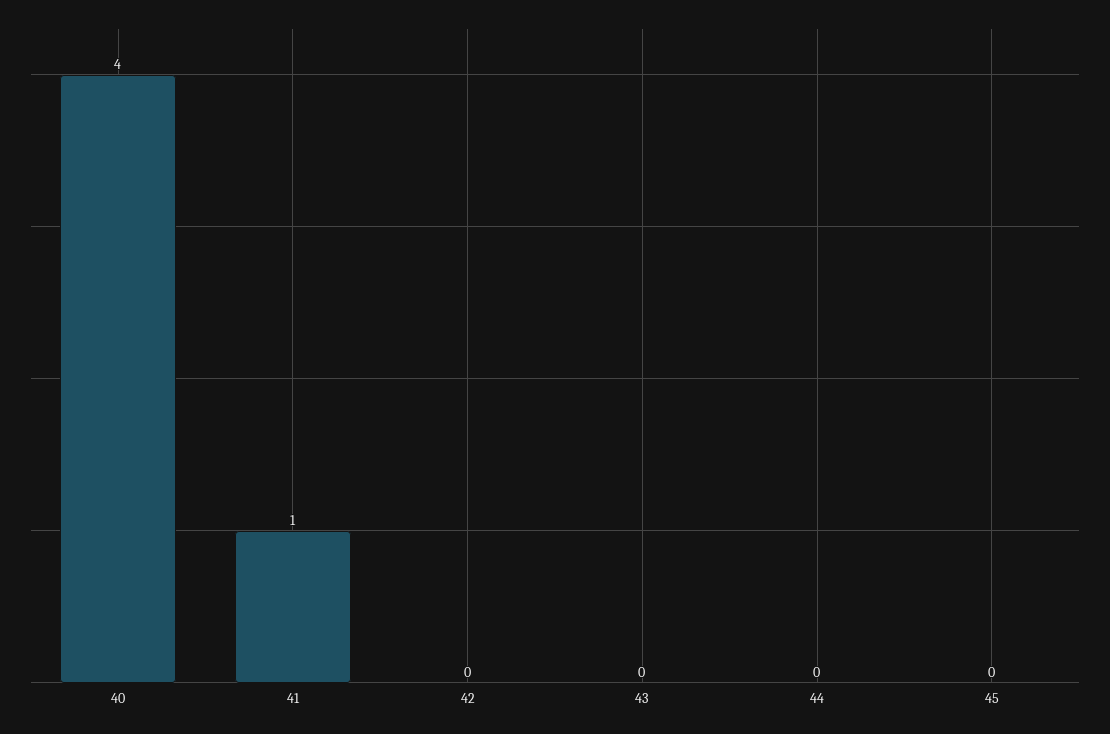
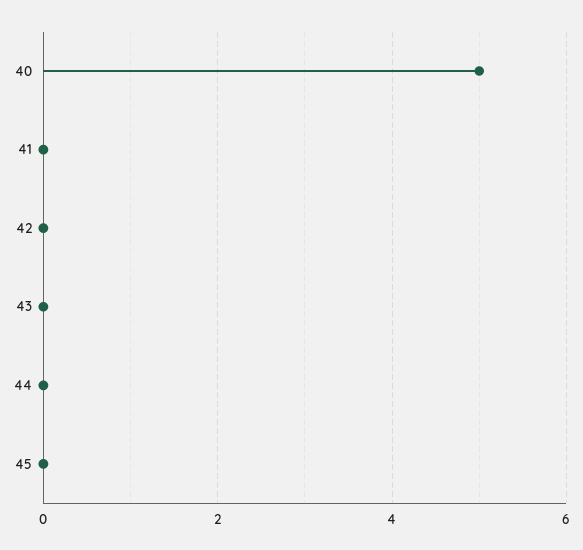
40: 4 -> 5
41: 1 -> 0

